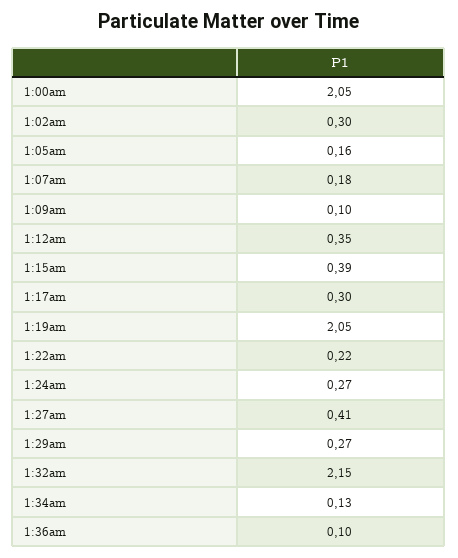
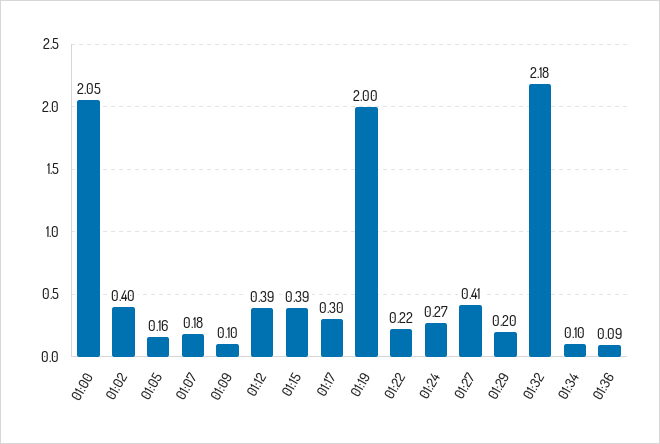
1:02am: 0.3 -> 0.4
1:12am: 0.35 -> 0.39
1:19am: 2.05 -> 2
1:29am: 0.27 -> 0.2
1:32am: 2.15 -> 2.18
1:34am: 0.13 -> 0.1
1:36am: 0.1 -> 0.09

